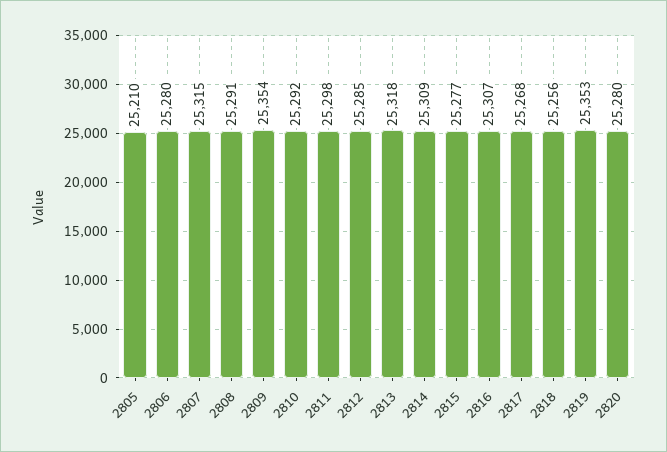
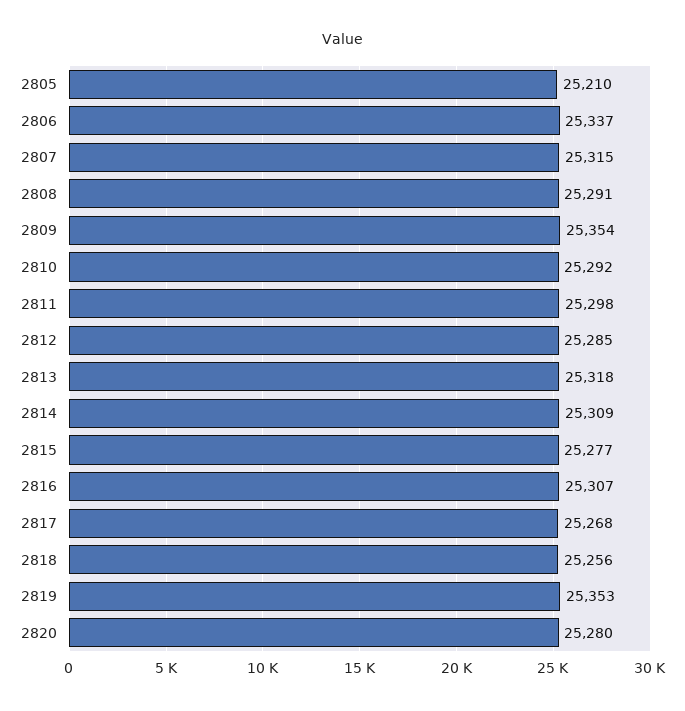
2806: 25280 -> 25337

